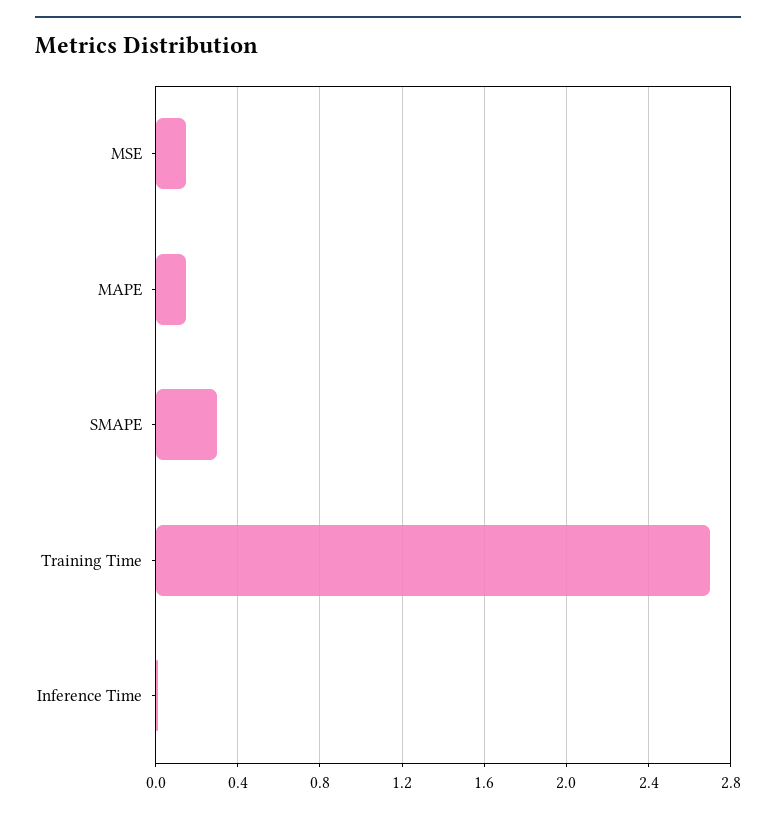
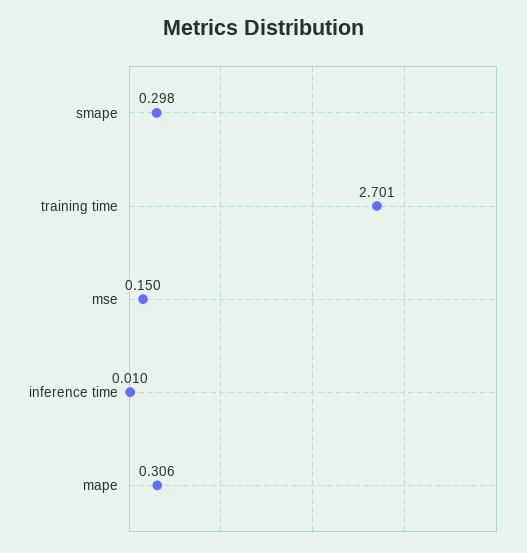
MAPE: 0.15 -> 0.306

